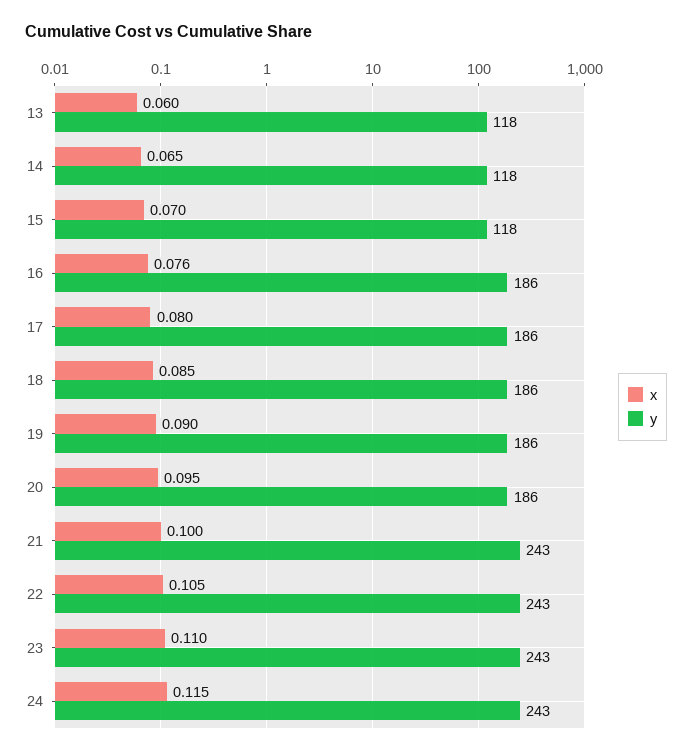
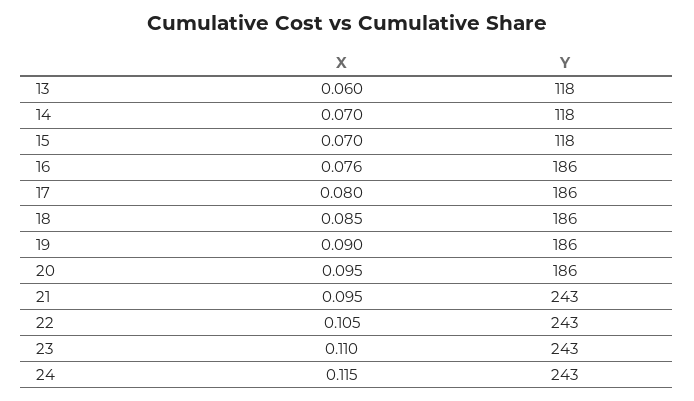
x, 14: 0.065 -> 0.07
x, 21: 0.1 -> 0.095

